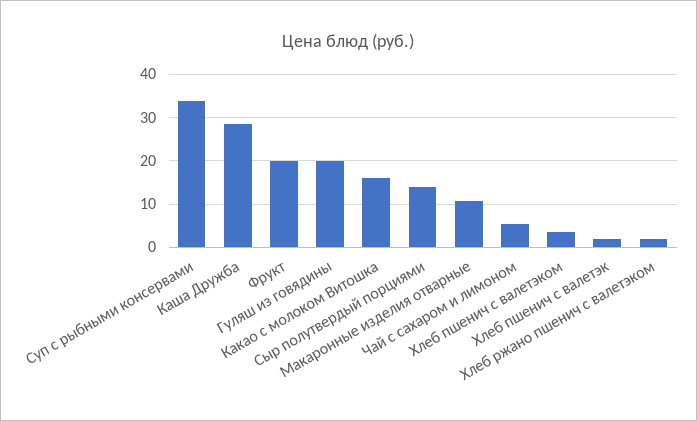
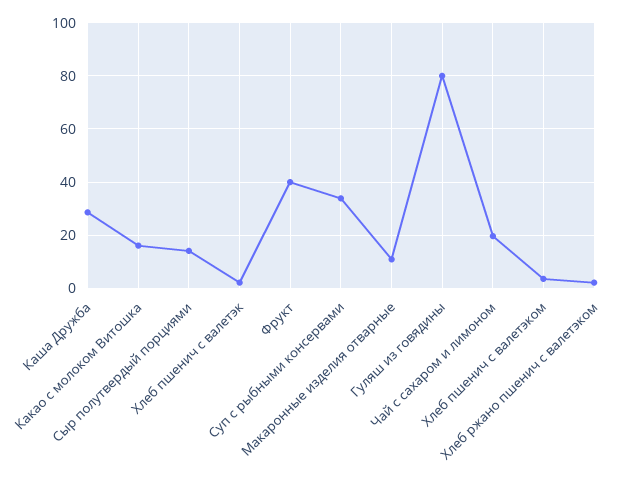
Фрукт: 20 -> 40
Гуляш из говядины: 20 -> 80
Чай с сахаром и лимоном: 6 -> 20

